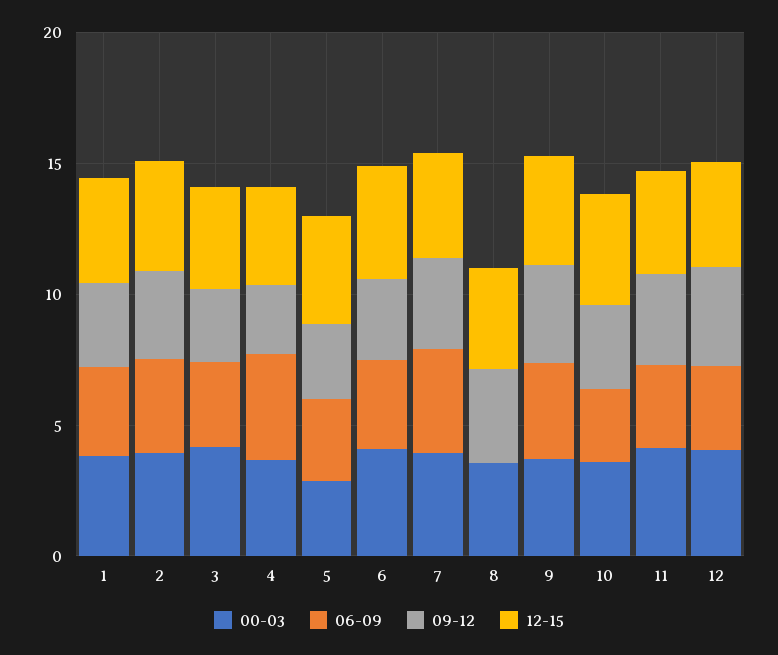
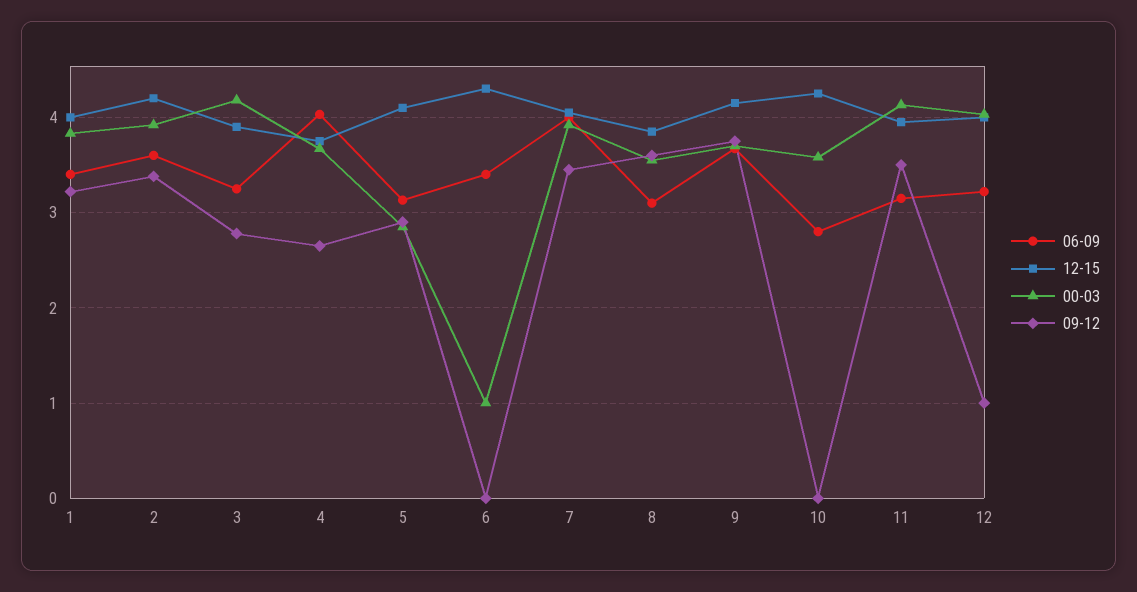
00-03, 6: 4 -> 1
09-12, 6: 3 -> 0
06-09, 8: 0 -> 3.1
09-12, 10: 3 -> 0
09-12, 12: 4 -> 1

